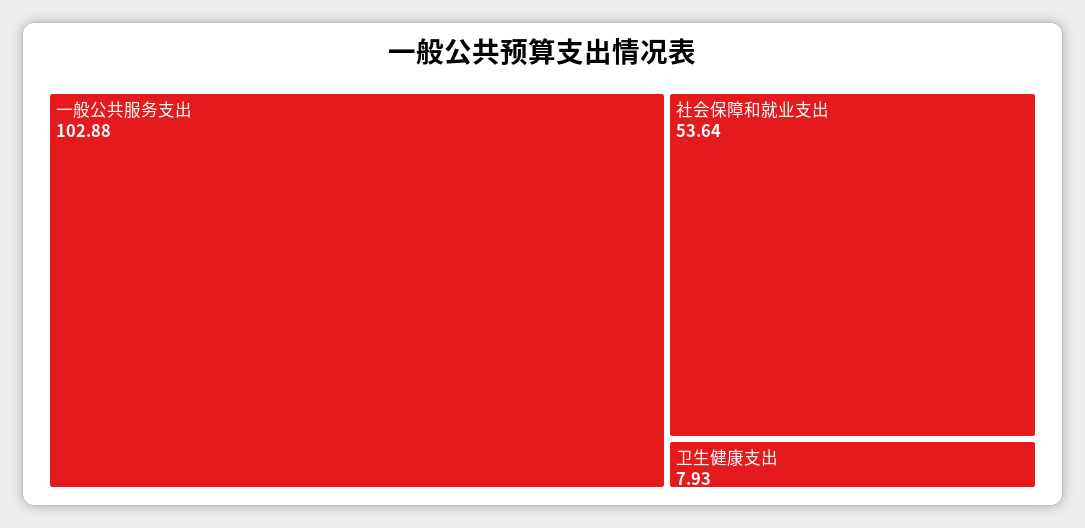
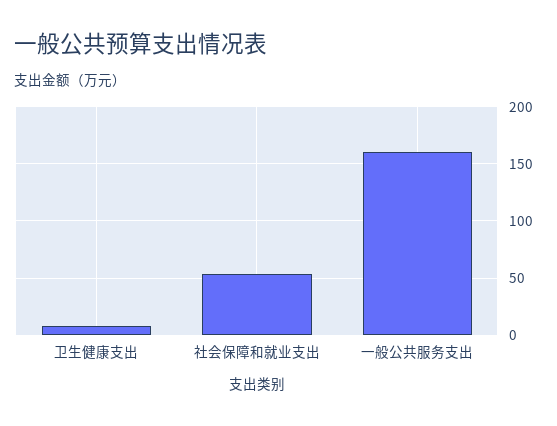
一般公共服务支出: 102.88 -> 160

